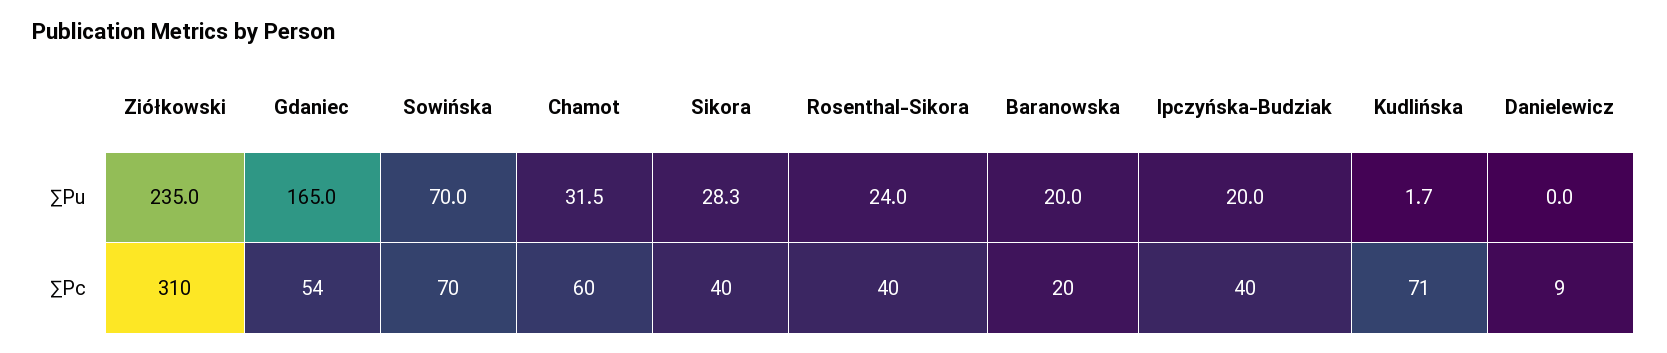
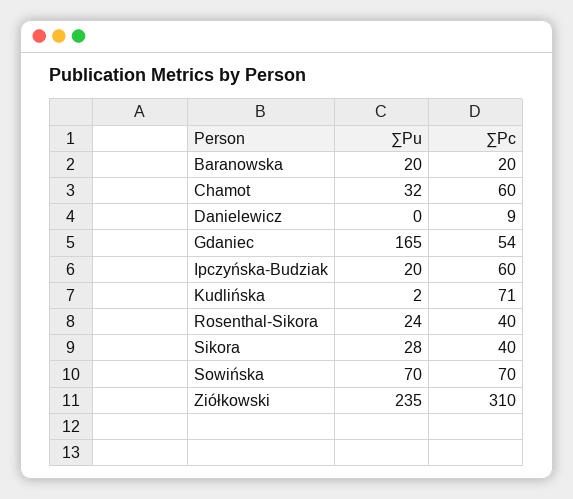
Ipczyńska-Budziak, ∑Pc: 40 -> 60

